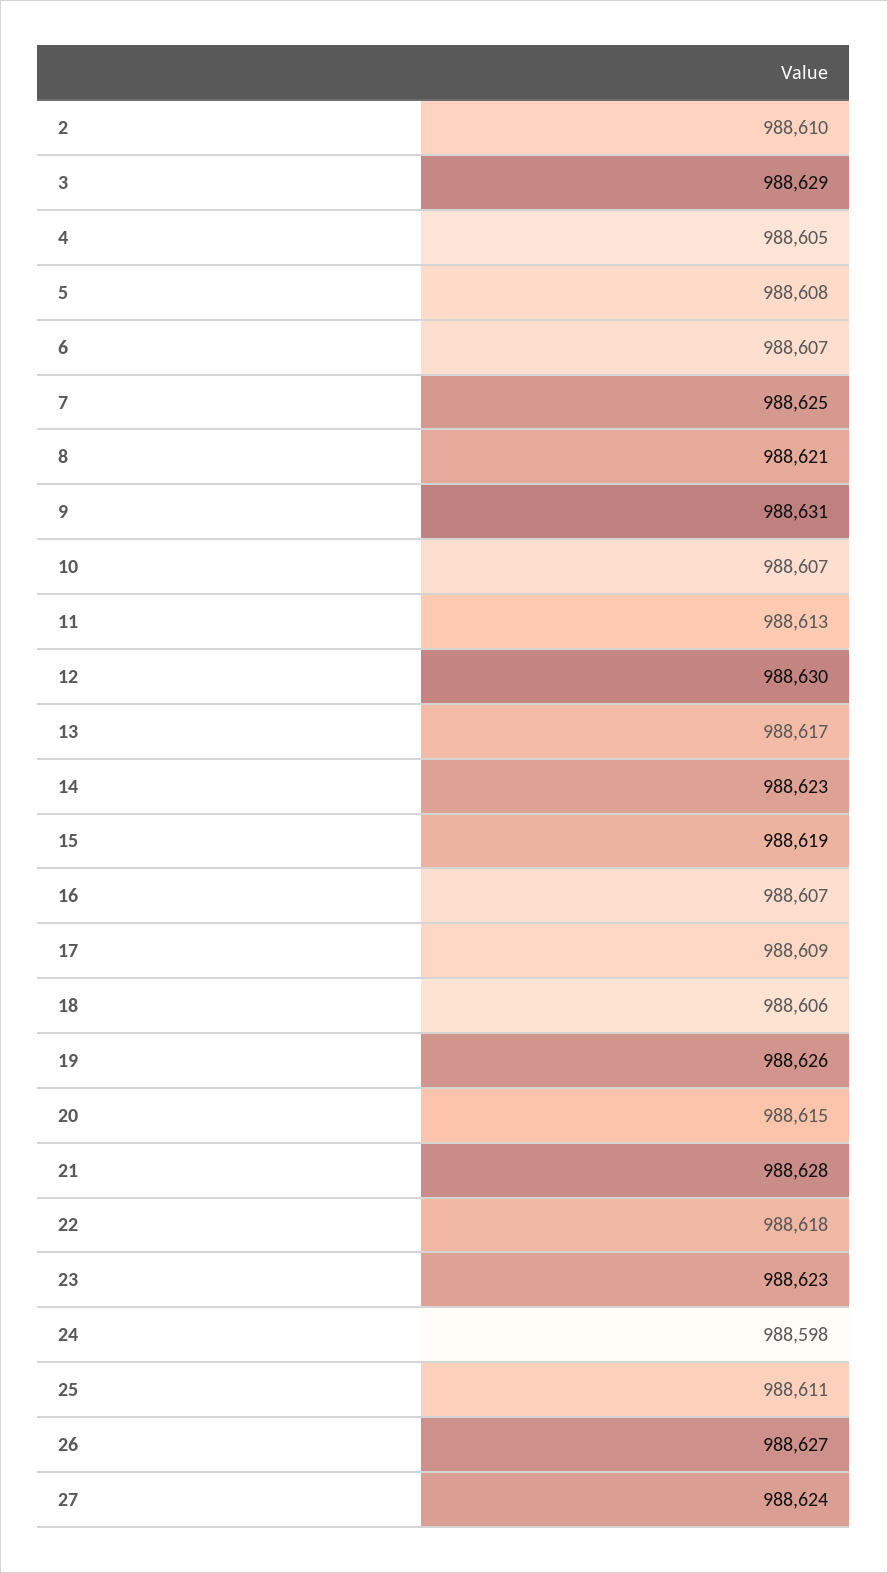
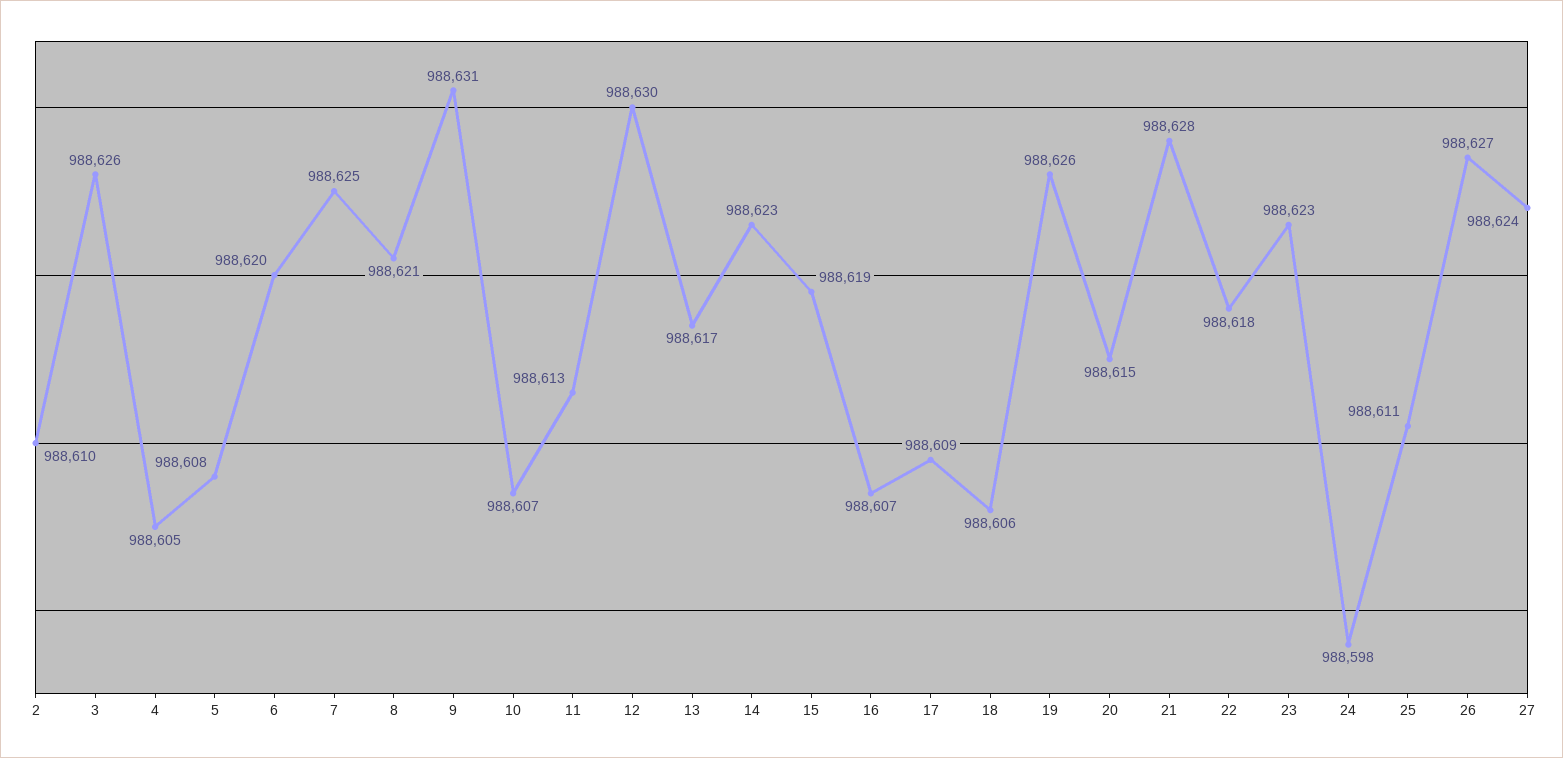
3: 988629 -> 988626
6: 988607 -> 988620

